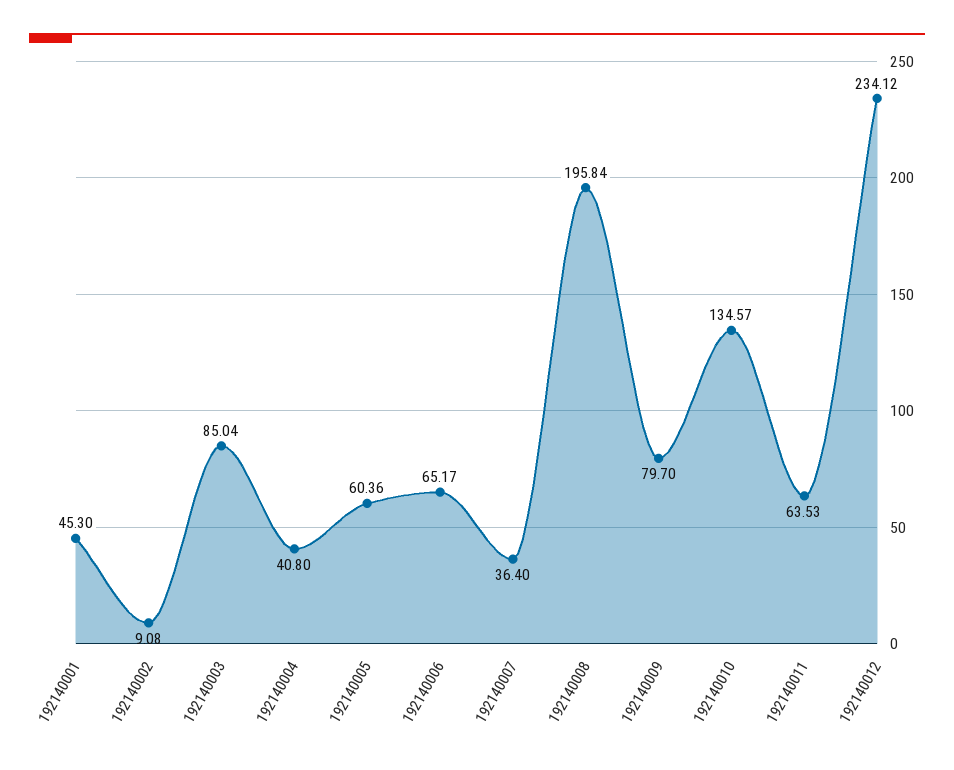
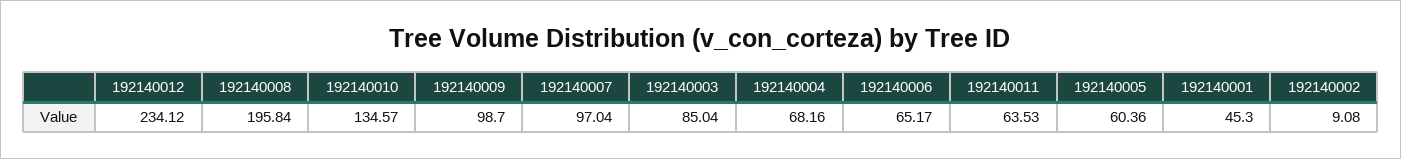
192140004: 40.8 -> 68.16
192140007: 36.4 -> 97.04
192140009: 79.7 -> 98.7

